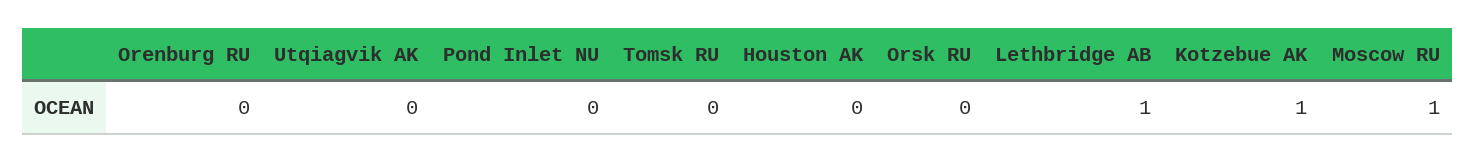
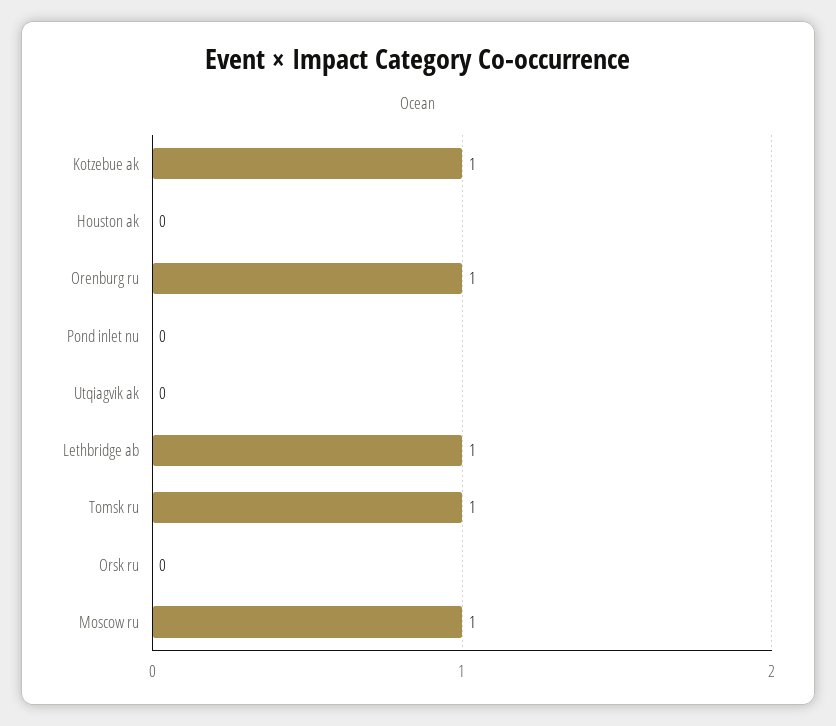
Orenburg RU: 0 -> 1
Tomsk RU: 0 -> 1

